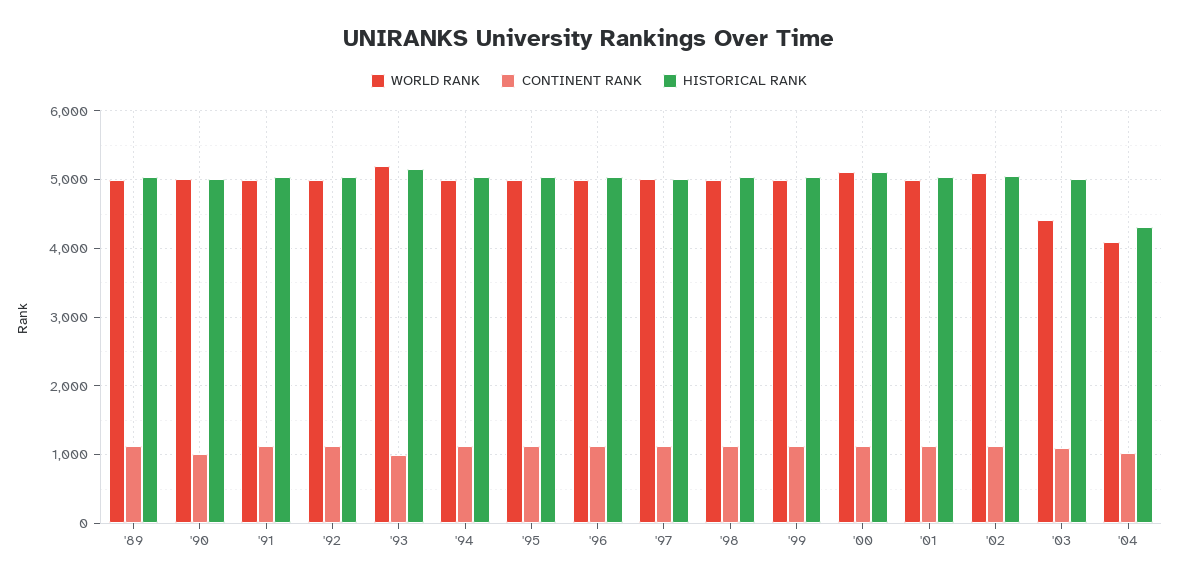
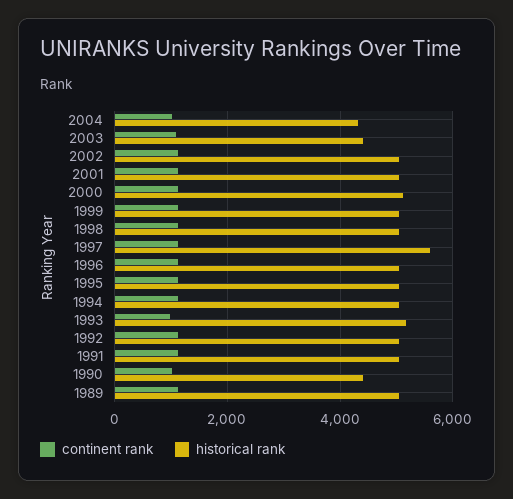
WORLD RANK, '89: 5000 -> none
WORLD RANK, '90: 5000 -> none
HISTORICAL RANK, '90: 5000 -> 4400
WORLD RANK, '91: 5000 -> none
WORLD RANK, '92: 5000 -> none
WORLD RANK, '93: 5200 -> none
WORLD RANK, '94: 5000 -> none
WORLD RANK, '95: 5000 -> none
WORLD RANK, '96: 5000 -> none
WORLD RANK, '97: 5000 -> none
HISTORICAL RANK, '97: 5000 -> 5600
WORLD RANK, '98: 5000 -> none
WORLD RANK, '99: 5000 -> none
WORLD RANK, '00: 5100 -> none
WORLD RANK, '01: 5000 -> none
WORLD RANK, '02: 5100 -> none
WORLD RANK, '03: 4400 -> none
HISTORICAL RANK, '03: 5000 -> 4400
WORLD RANK, '04: 4100 -> none

